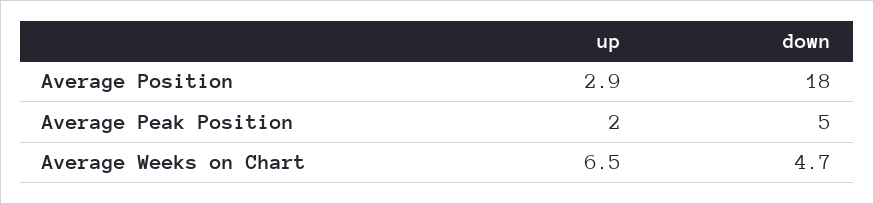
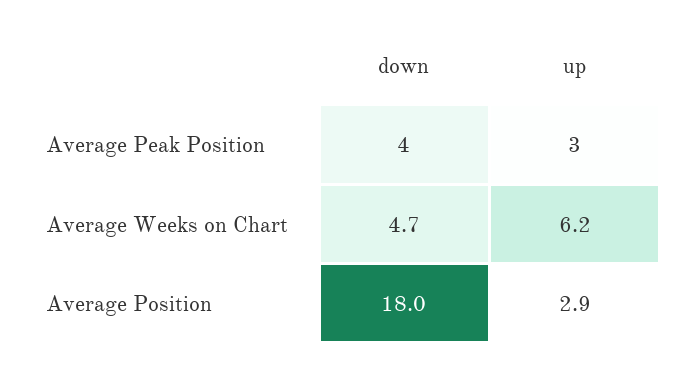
up, Average Peak Position: 2 -> 3
down, Average Peak Position: 5 -> 4
up, Average Weeks on Chart: 6.5 -> 6.2

